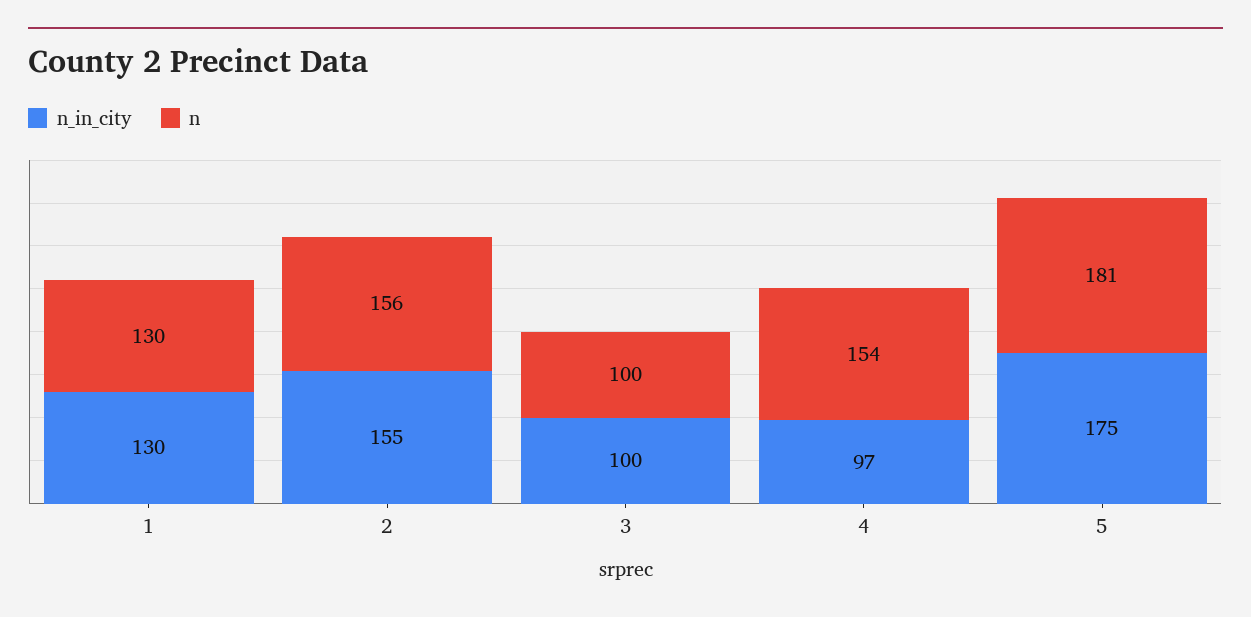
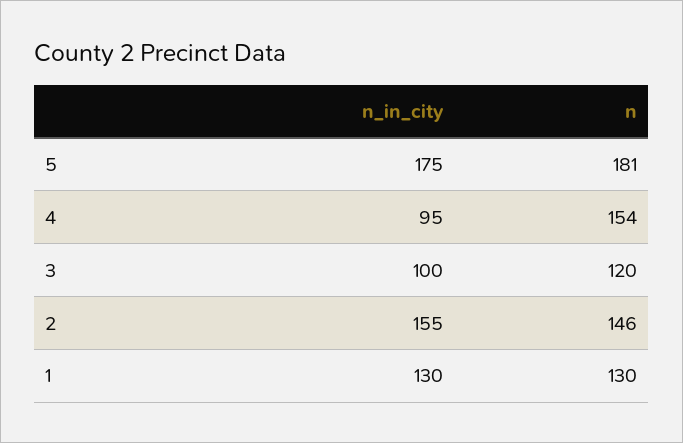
n, 2: 156 -> 146
n, 3: 100 -> 120
n_in_city, 4: 97 -> 95

